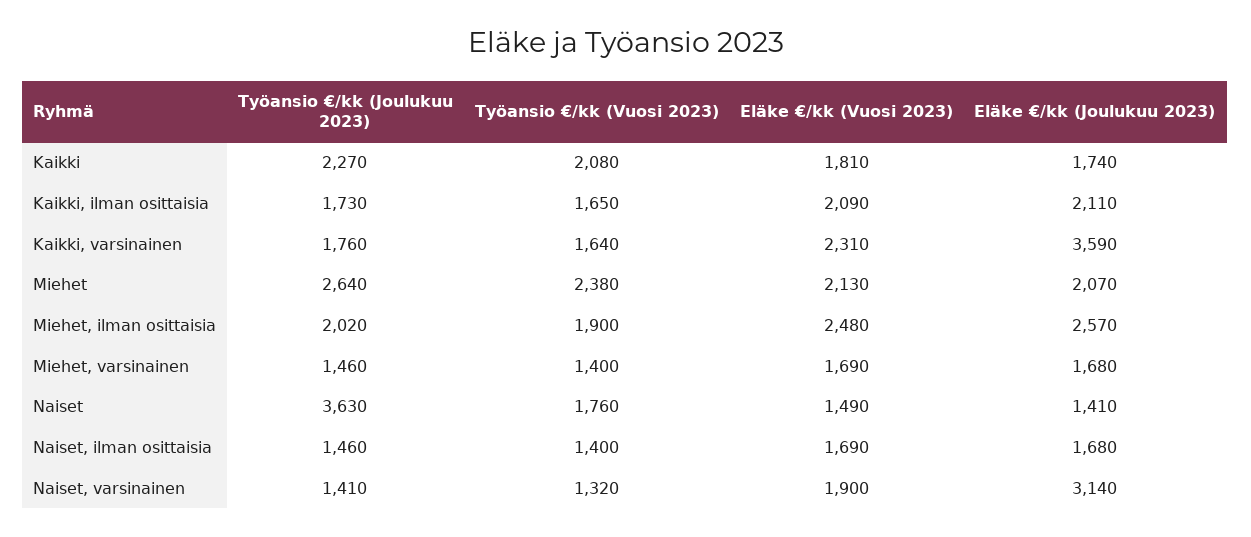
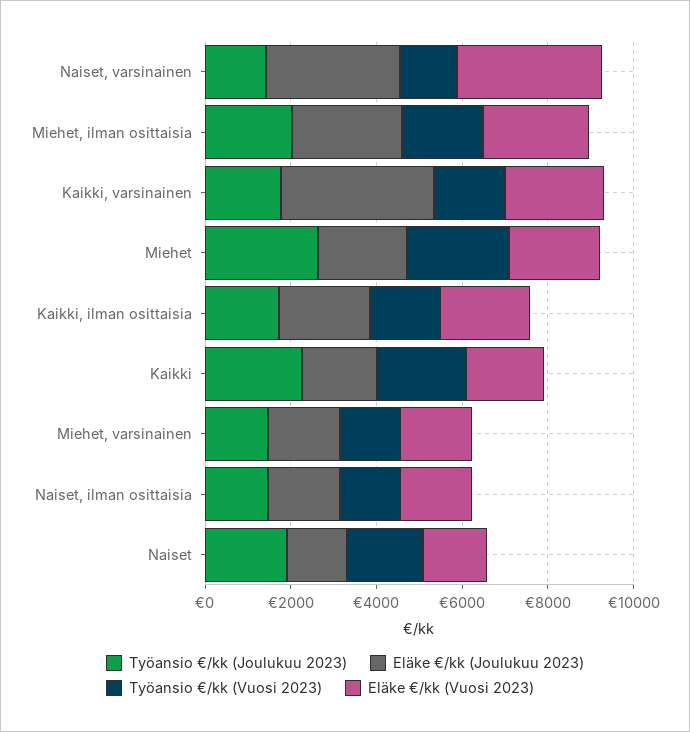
Työansio €/kk (Joulukuu 2023), Naiset: 3630 -> 2000
Eläke €/kk (Vuosi 2023), Naiset, varsinainen: 1900 -> 3500

